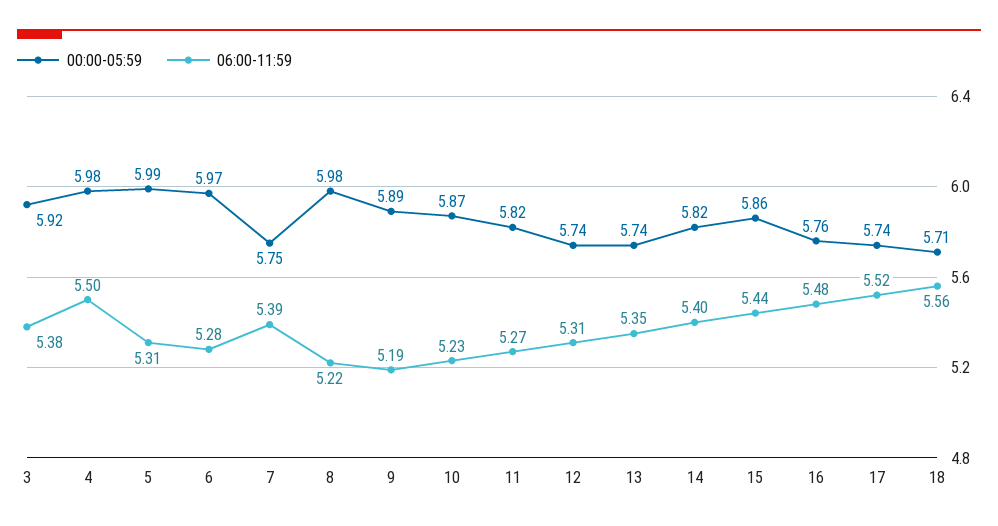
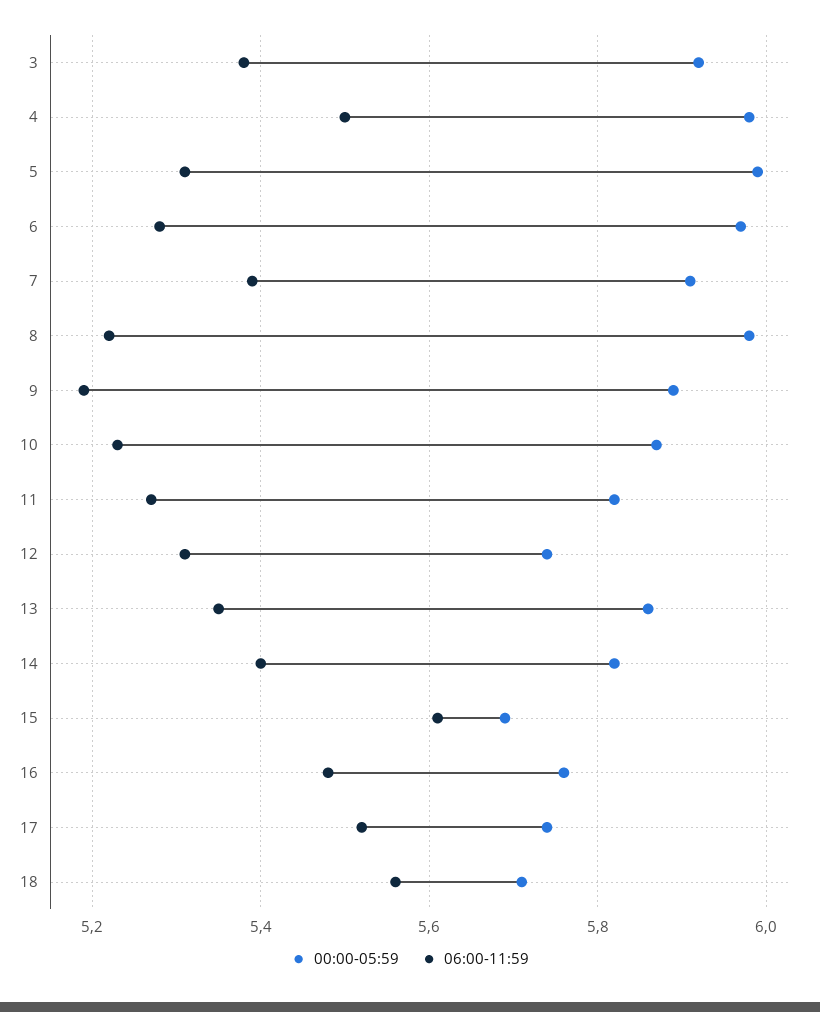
00:00-05:59, 7: 5.75 -> 5.9
00:00-05:59, 13: 5.74 -> 5.85
00:00-05:59, 15: 5.86 -> 5.7
06:00-11:59, 15: 5.44 -> 5.6

